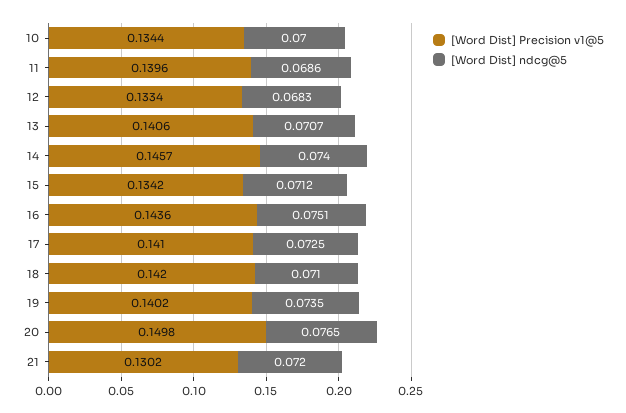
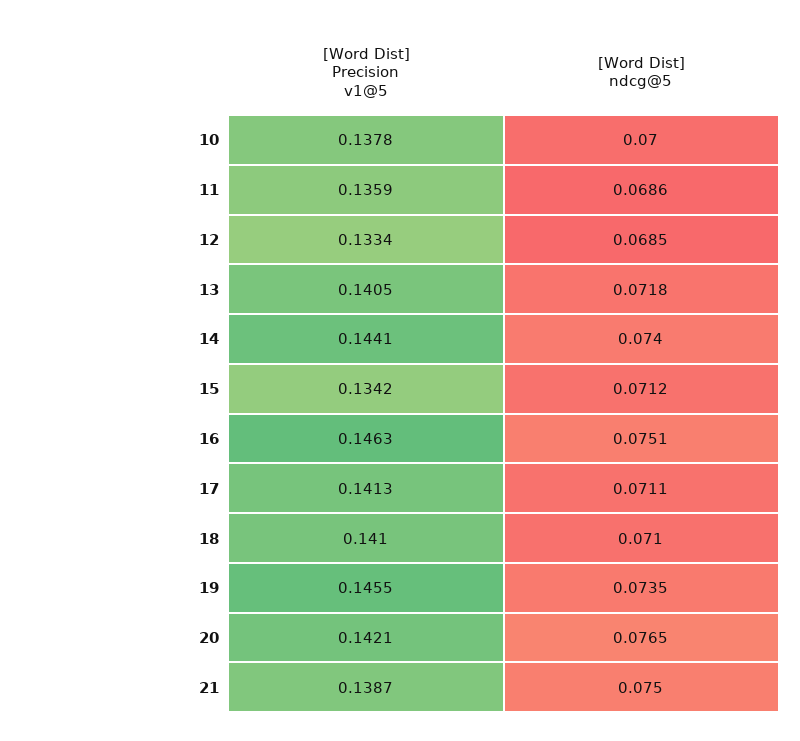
[Word Dist] Precision v1@5, 10: 0.1344 -> 0.1378
[Word Dist] Precision v1@5, 11: 0.1396 -> 0.1359
[Word Dist] ndcg@5, 12: 0.0683 -> 0.0685
[Word Dist] Precision v1@5, 13: 0.1406 -> 0.1405
[Word Dist] ndcg@5, 13: 0.0707 -> 0.0718
[Word Dist] Precision v1@5, 14: 0.1457 -> 0.1441
[Word Dist] Precision v1@5, 16: 0.1436 -> 0.1463
[Word Dist] Precision v1@5, 17: 0.141 -> 0.1413
[Word Dist] ndcg@5, 17: 0.0725 -> 0.0711
[Word Dist] Precision v1@5, 18: 0.142 -> 0.141
[Word Dist] Precision v1@5, 19: 0.1402 -> 0.1455
[Word Dist] Precision v1@5, 20: 0.1498 -> 0.1421
[Word Dist] Precision v1@5, 21: 0.1302 -> 0.1387
[Word Dist] ndcg@5, 21: 0.072 -> 0.075

